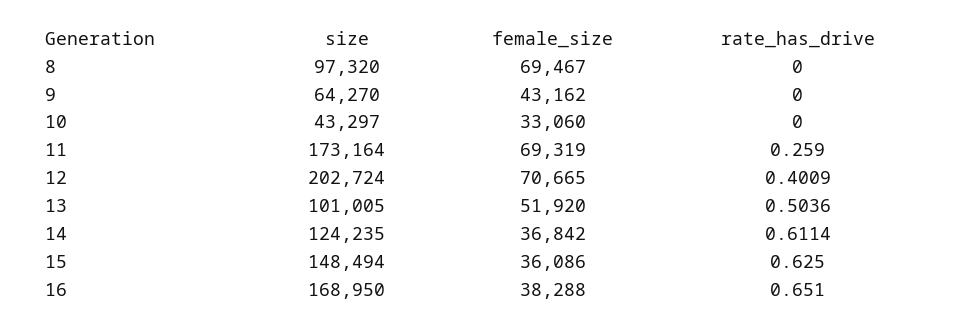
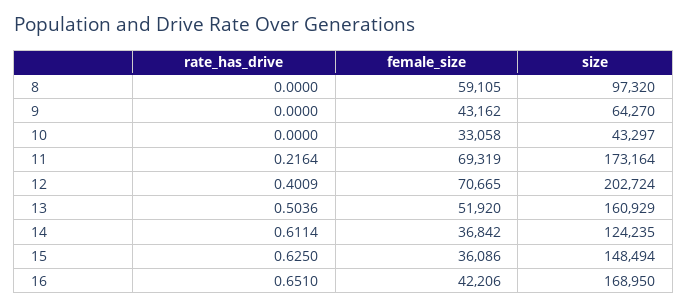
female_size, 8: 69467 -> 59105
female_size, 10: 33060 -> 33058
rate_has_drive, 11: 0.259 -> 0.2164
size, 13: 101005 -> 160929
female_size, 16: 38288 -> 42206

